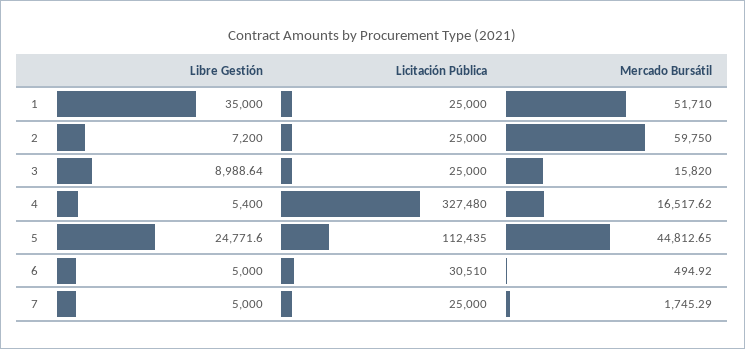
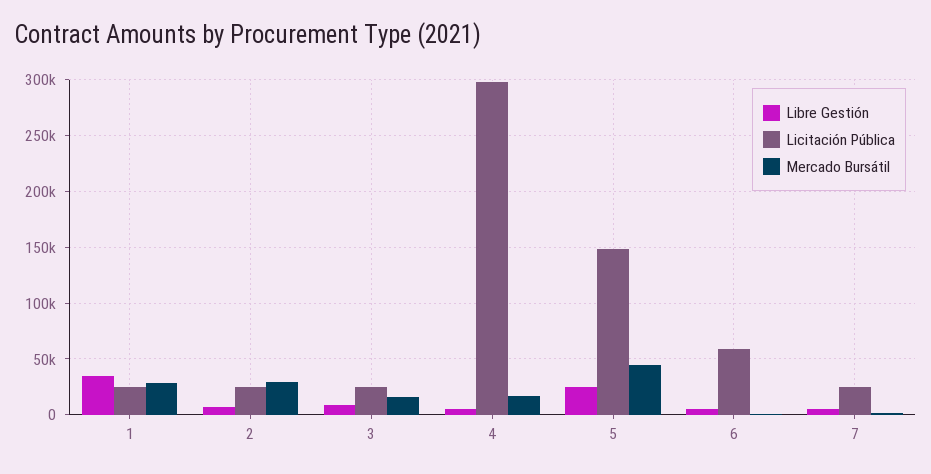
Mercado Bursátil, 1: 51710 -> 30000
Mercado Bursátil, 2: 59750 -> 30000
Licitación Pública, 4: 327480 -> 300000
Licitación Pública, 5: 112435 -> 150000
Licitación Pública, 6: 30510 -> 60000

